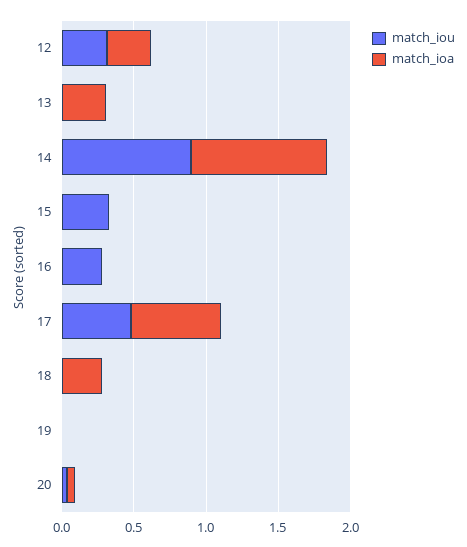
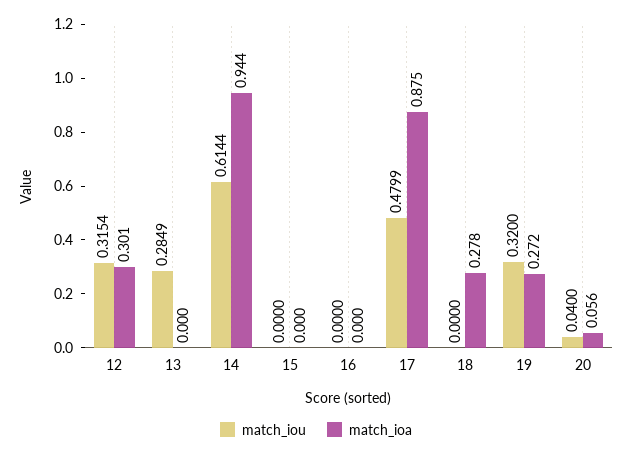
match_iou, 13: 0 -> 0.2849
match_ioa, 13: 0.3 -> 0
match_iou, 14: 0.9 -> 0.6144
match_iou, 15: 0.3 -> 0
match_iou, 16: 0.3 -> 0
match_ioa, 17: 0.6 -> 0.875
match_iou, 19: 0 -> 0.32
match_ioa, 19: 0 -> 0.272

